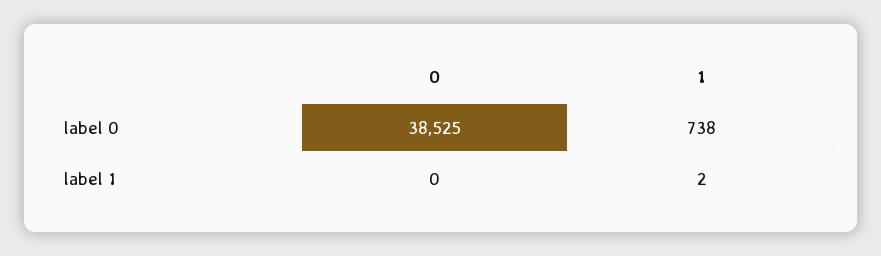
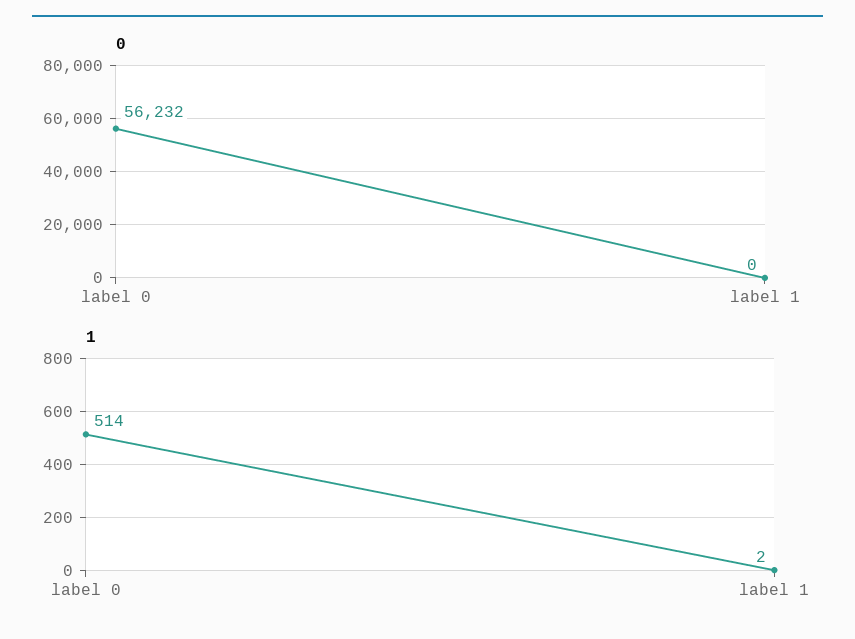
0, label 0: 38525 -> 56232
1, label 0: 738 -> 514

